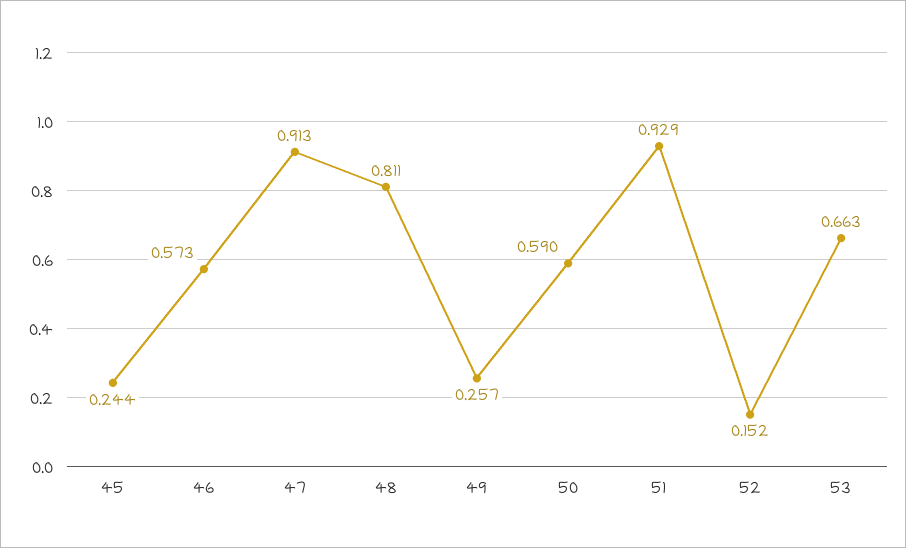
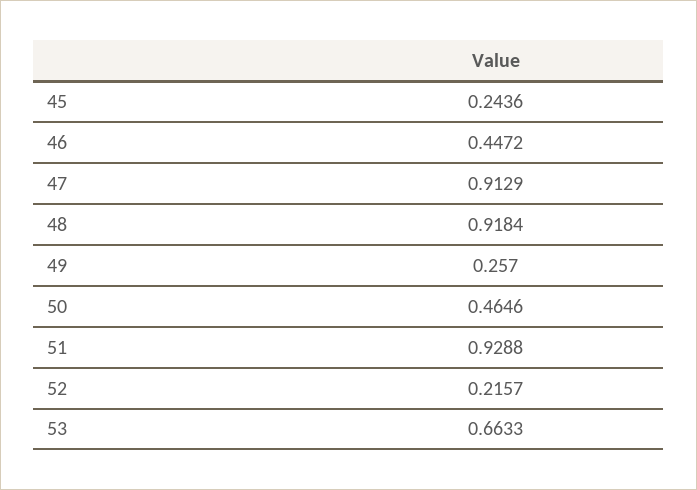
46: 0.573 -> 0.4472
48: 0.811 -> 0.9184
50: 0.59 -> 0.4646
52: 0.152 -> 0.2157

